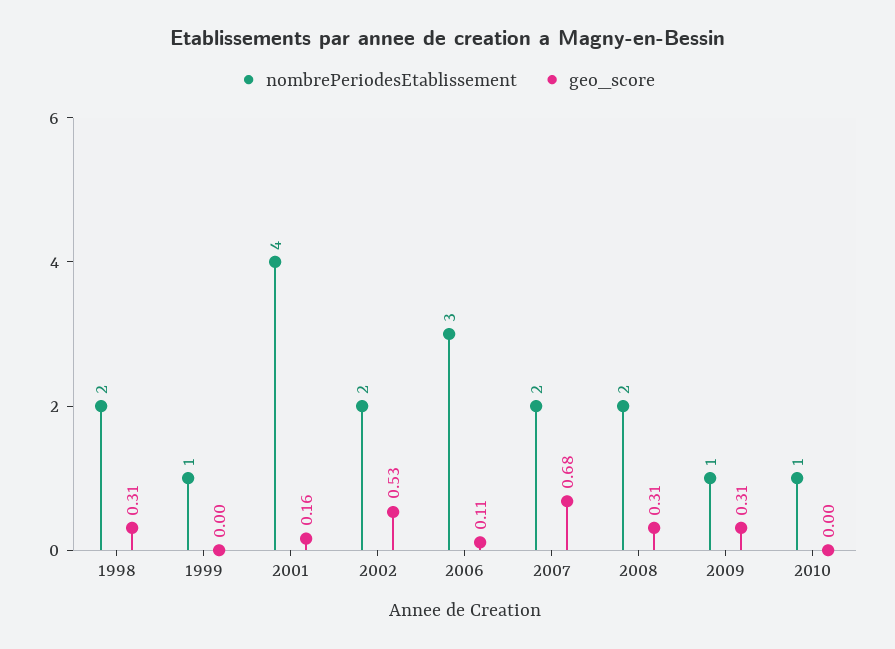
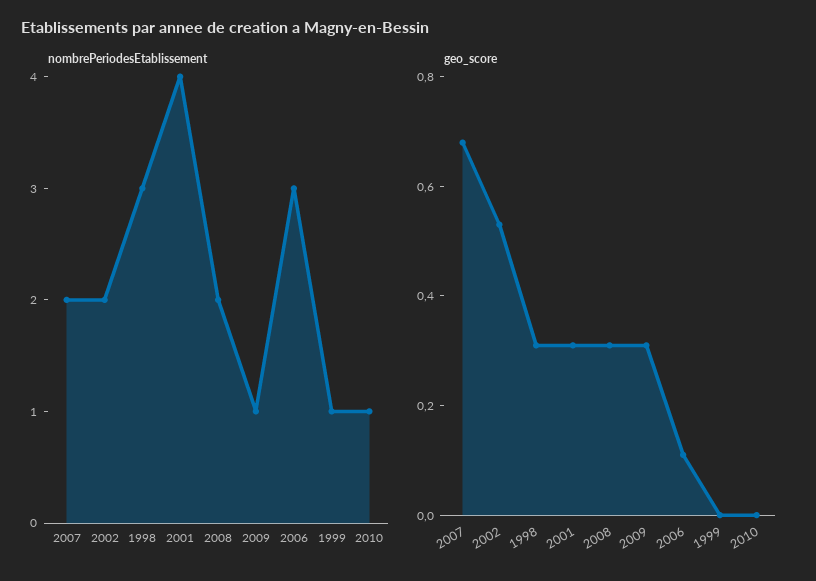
nombrePeriodesEtablissement, 1998: 2 -> 3
geo_score, 2001: 0.16 -> 0.3

